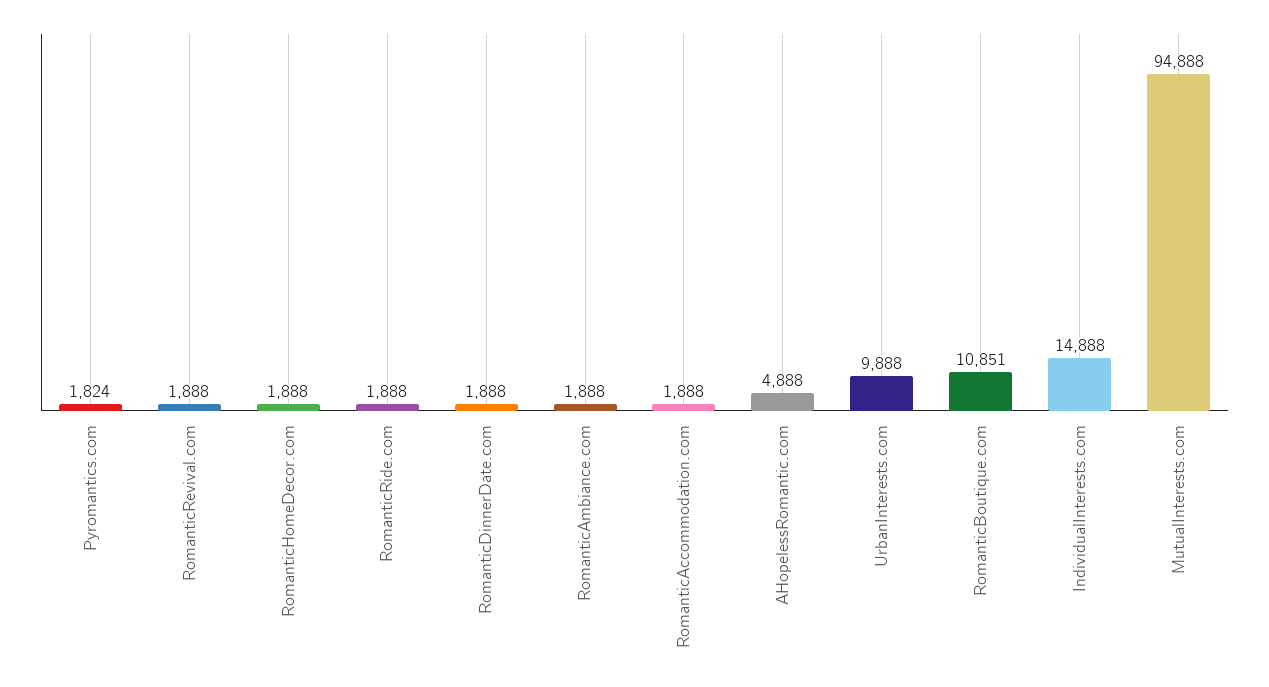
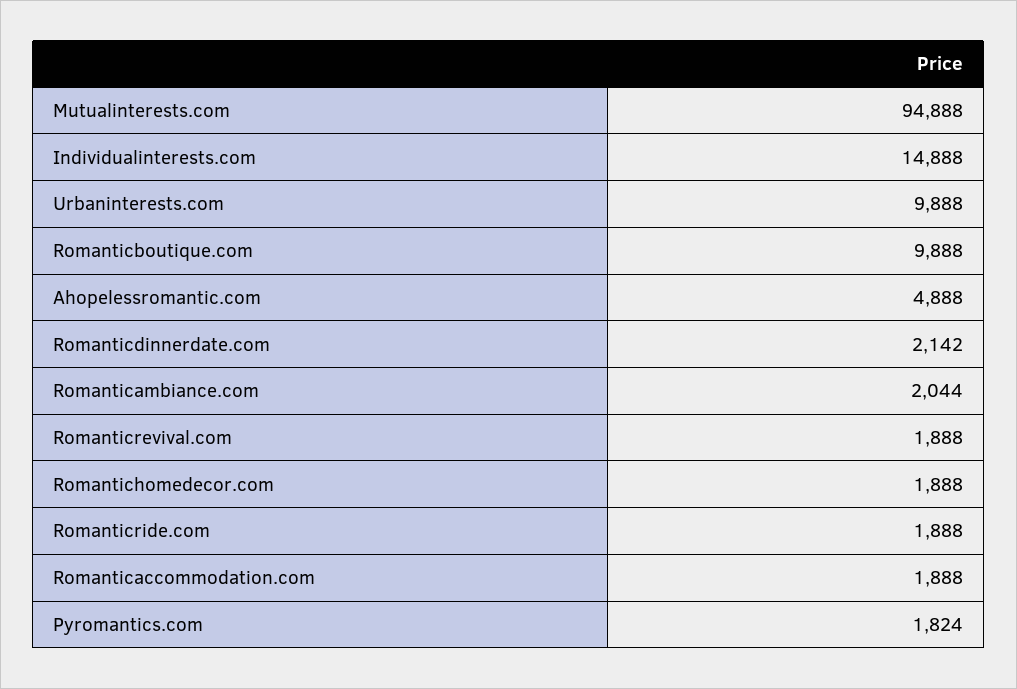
RomanticDinnerDate.com: 1888 -> 2142
RomanticAmbiance.com: 1888 -> 2044
RomanticBoutique.com: 10851 -> 9888

